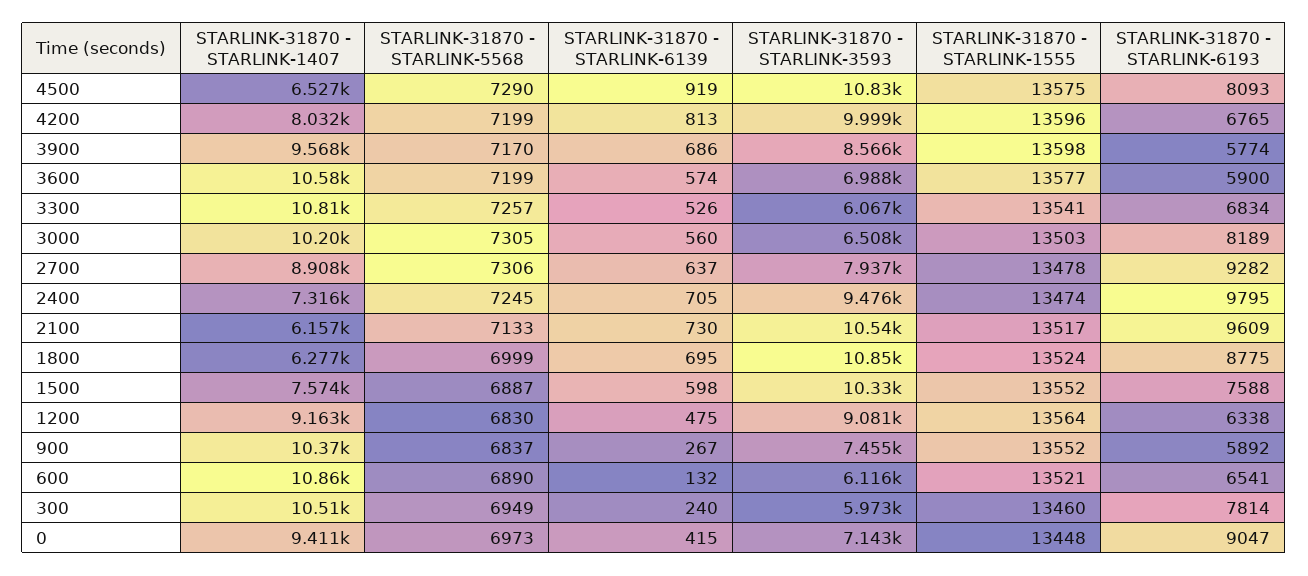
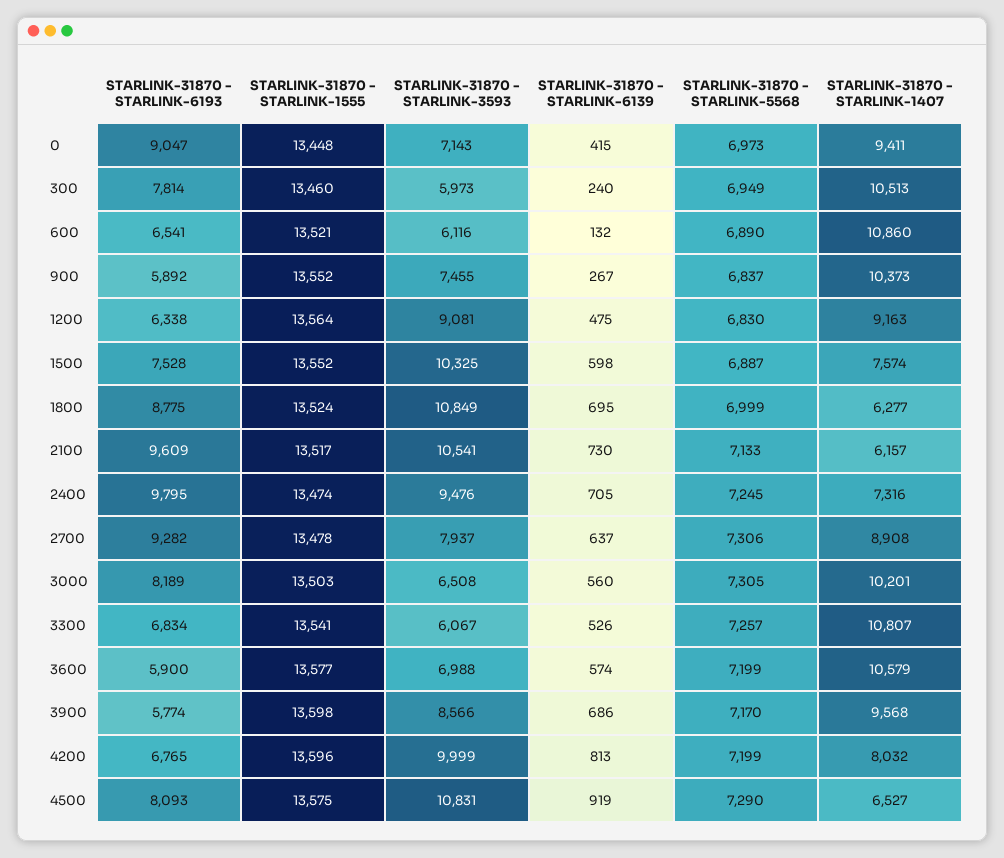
STARLINK-31870 - STARLINK-6193, 1500: 7588 -> 7528

